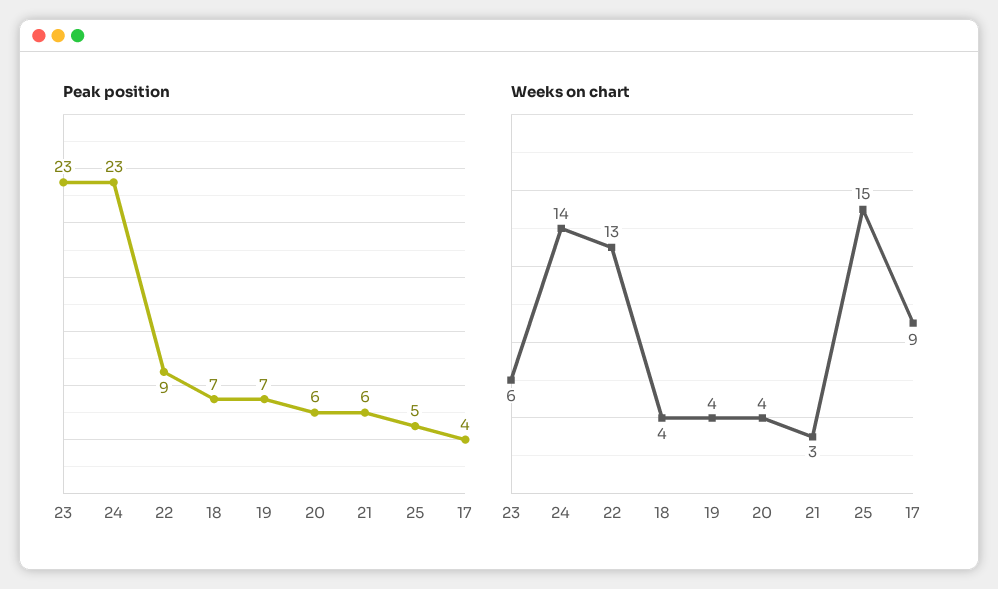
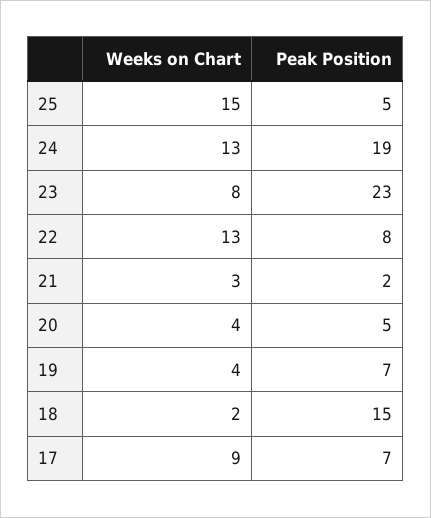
Peak position, 24: 23 -> 19
Peak position, 22: 9 -> 8
Peak position, 18: 7 -> 15
Peak position, 20: 6 -> 5
Peak position, 21: 6 -> 2
Peak position, 17: 4 -> 7
Weeks on chart, 23: 6 -> 8
Weeks on chart, 24: 14 -> 13
Weeks on chart, 18: 4 -> 2

